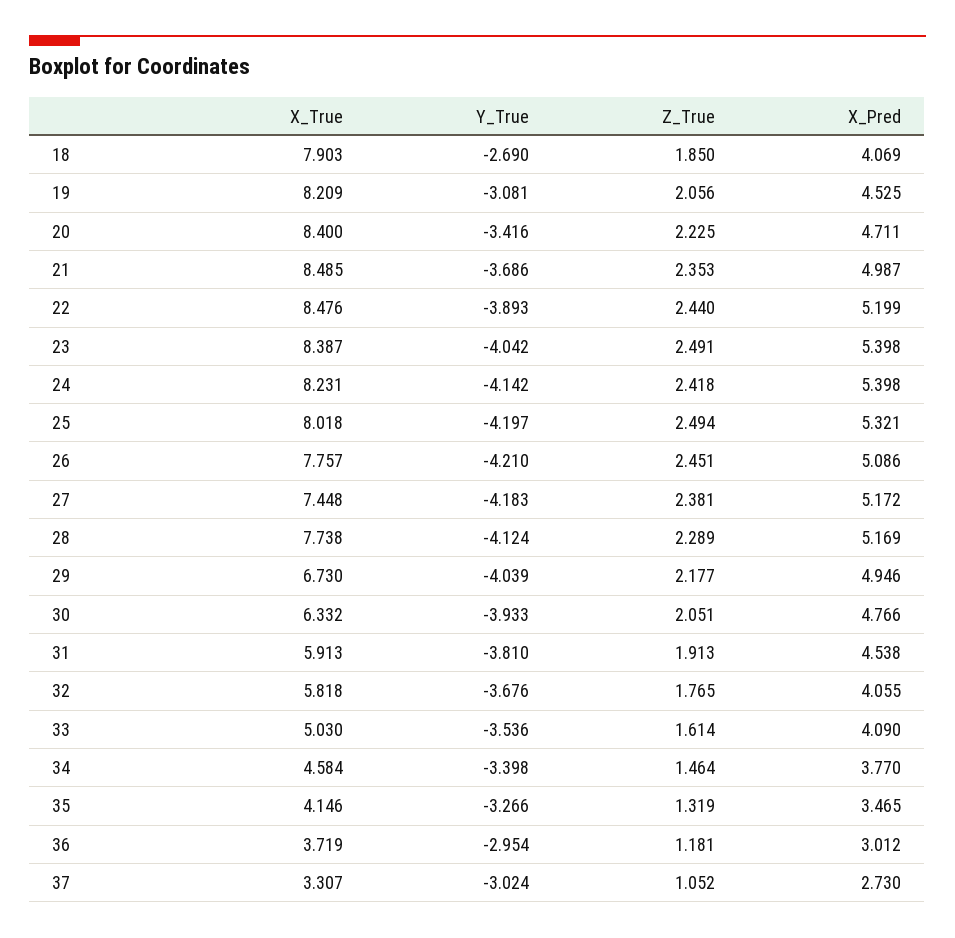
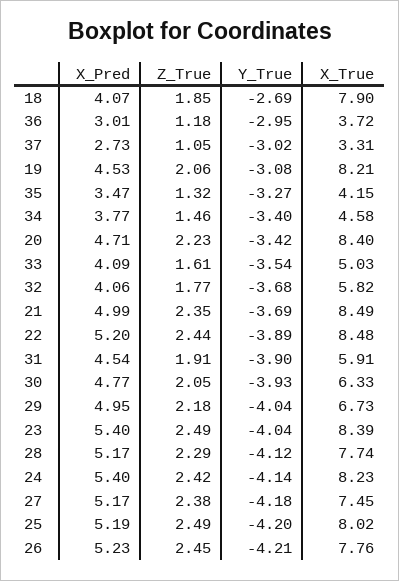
X_Pred, 25: 5.321 -> 5.19
X_Pred, 26: 5.086 -> 5.23
Y_True, 31: -3.81 -> -3.9

